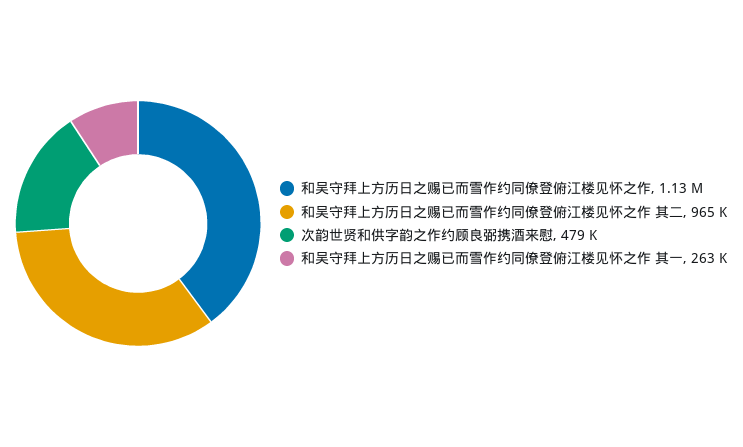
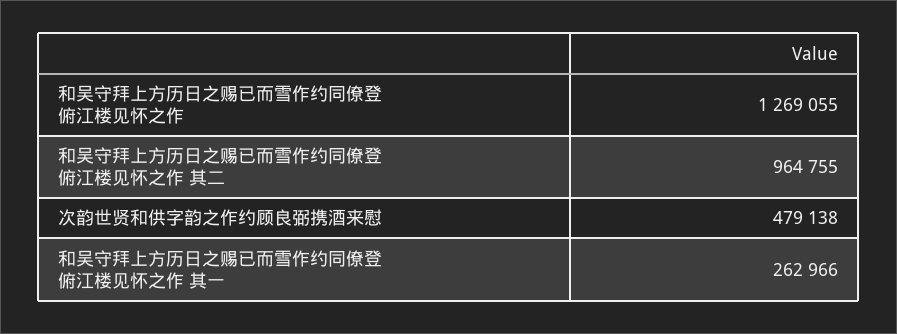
和吴守拜上方历日之赐已而雪作约同僚登俯江楼见怀之作: 1130000 -> 1269055

